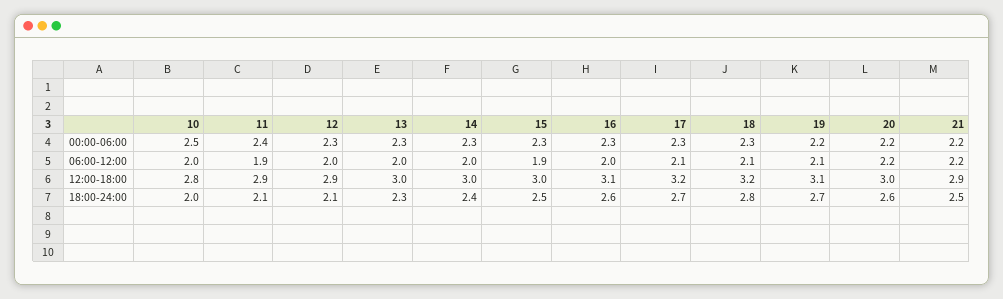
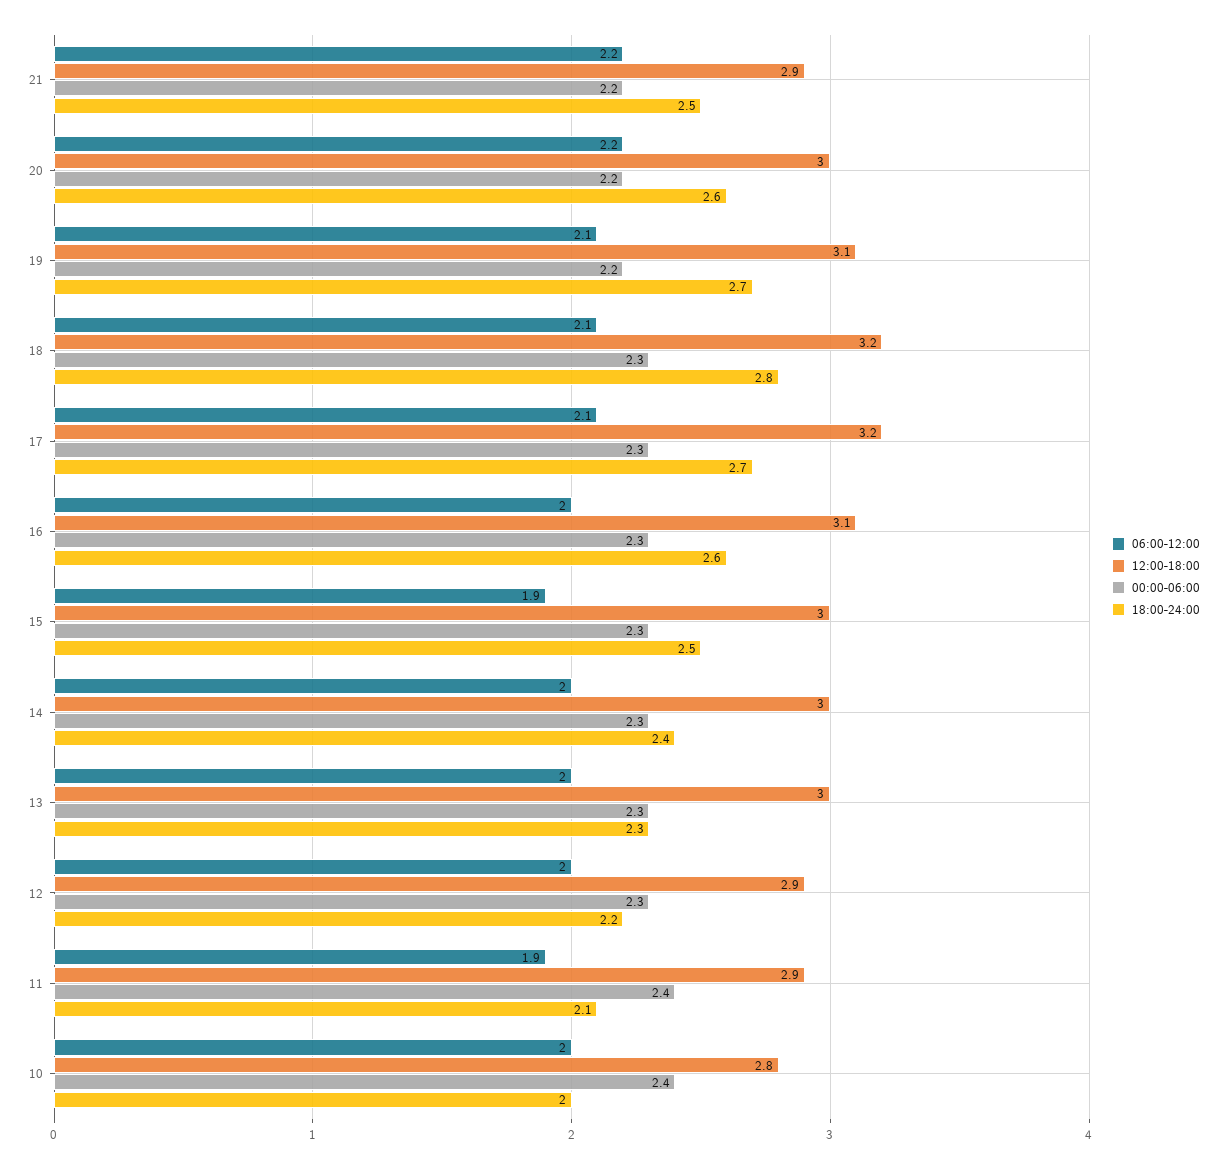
00:00-06:00, 10: 2.5 -> 2.4
18:00-24:00, 12: 2.1 -> 2.2

